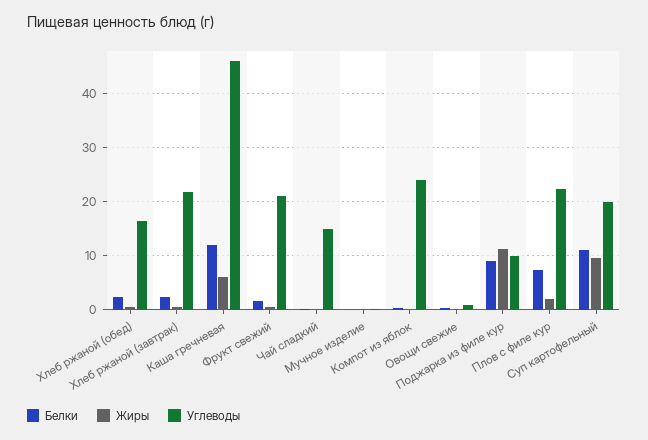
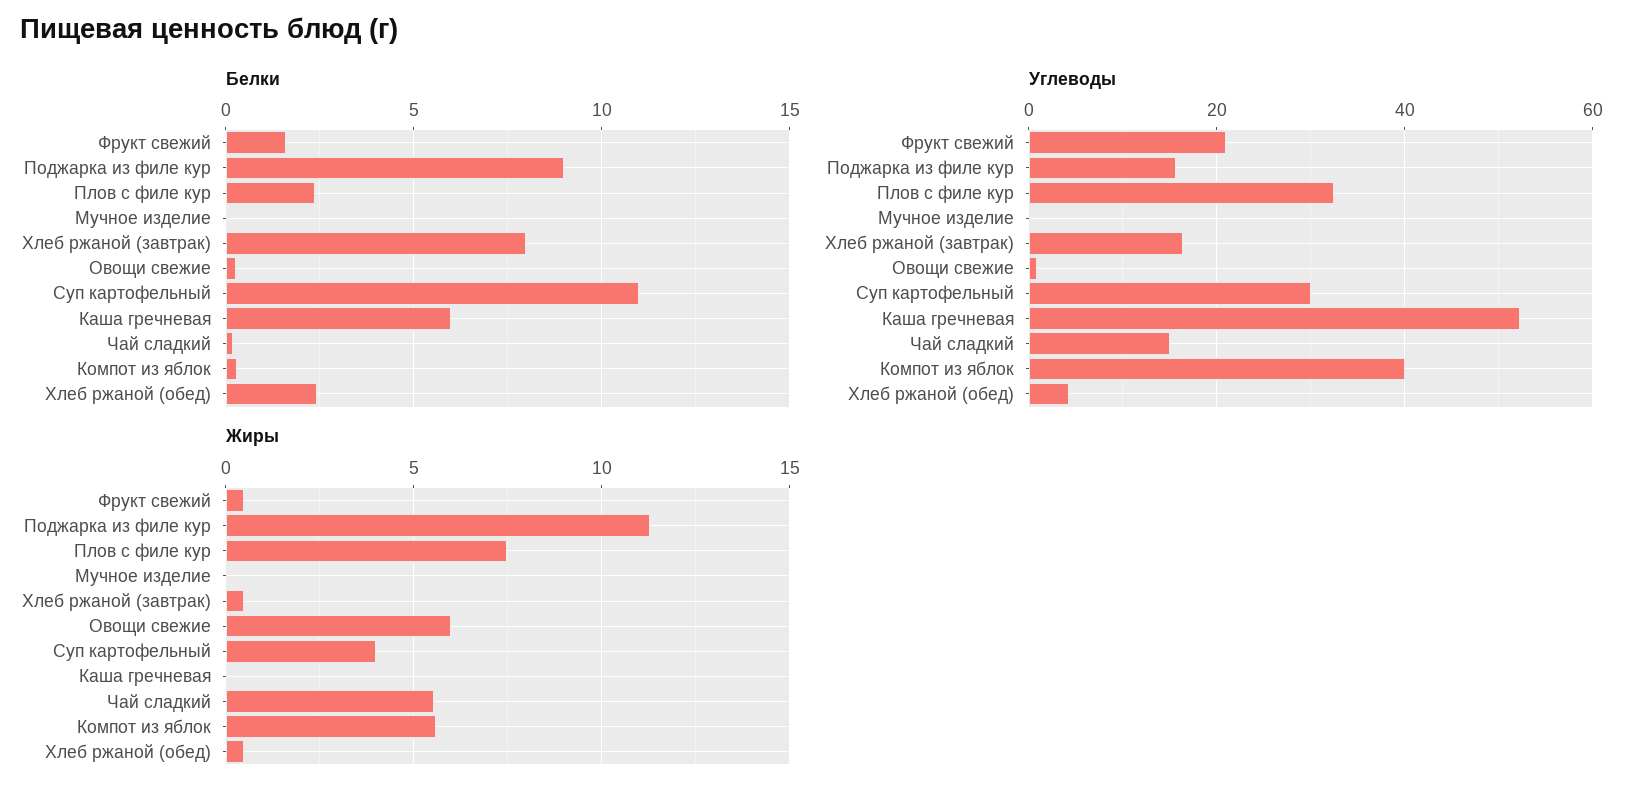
Углеводы, Хлеб ржаной (обед): 16 -> 4
Белки, Хлеб ржаной (завтрак): 2 -> 8
Углеводы, Хлеб ржаной (завтрак): 22 -> 16
Белки, Каша гречневая: 12 -> 6
Жиры, Каша гречневая: 6 -> 0
Углеводы, Каша гречневая: 46 -> 52
Жиры, Чай сладкий: 0 -> 5.5
Жиры, Компот из яблок: 0 -> 5.5
Углеводы, Компот из яблок: 24 -> 40
Жиры, Овощи свежие: 0 -> 6
Углеводы, Поджарка из филе кур: 10 -> 16
Белки, Плов с филе кур: 8 -> 2.5
Жиры, Плов с филе кур: 2 -> 7.5
Углеводы, Плов с филе кур: 22 -> 32
Жиры, Суп картофельный: 10 -> 4
Углеводы, Суп картофельный: 20 -> 30

